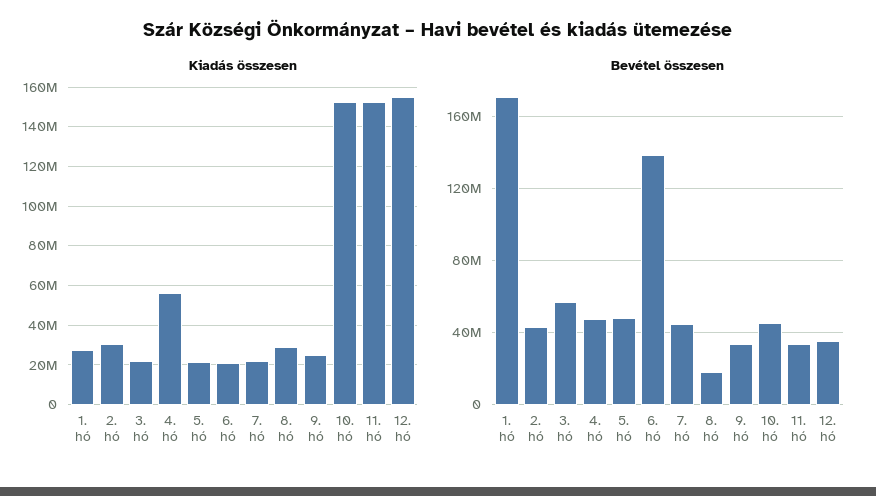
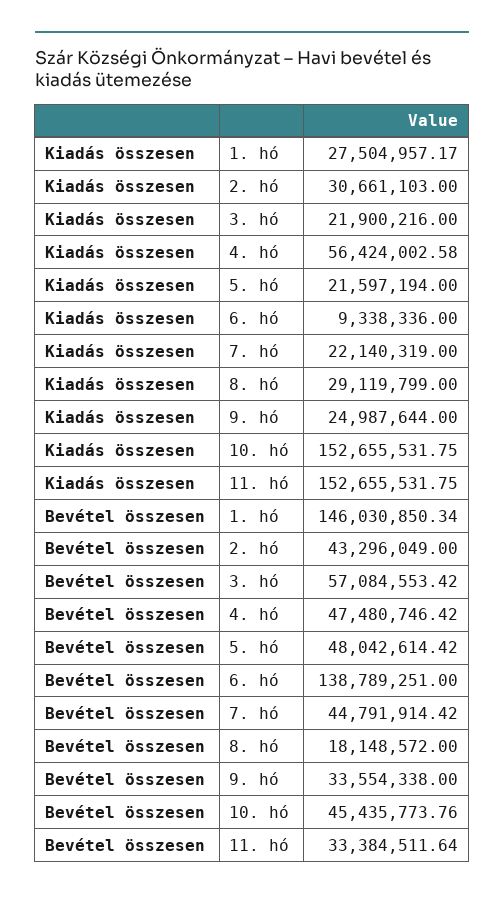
Kiadás összesen, 6. hó: 20000000 -> 9338336
Kiadás összesen, 12. hó: 155000000 -> none
Bevétel összesen, 1. hó: 170000000 -> 146030850.34
Bevétel összesen, 12. hó: 35000000 -> none

